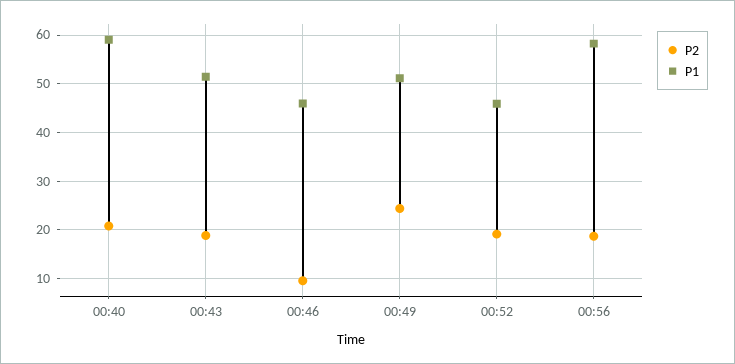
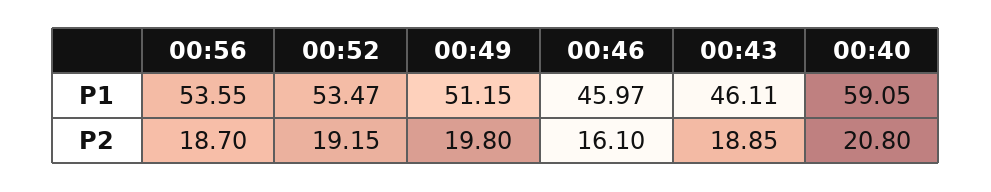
P1, 00:43: 52 -> 46.11
P2, 00:46: 10 -> 16.1
P2, 00:49: 24 -> 19.8
P1, 00:52: 46 -> 53.47
P1, 00:56: 58 -> 53.55

